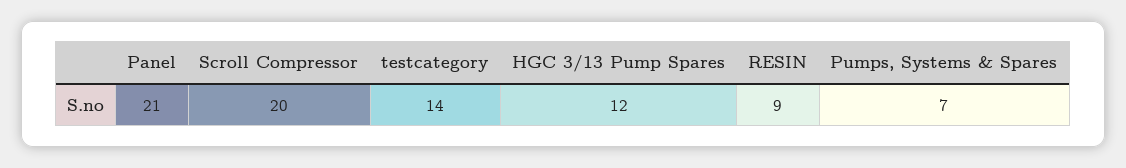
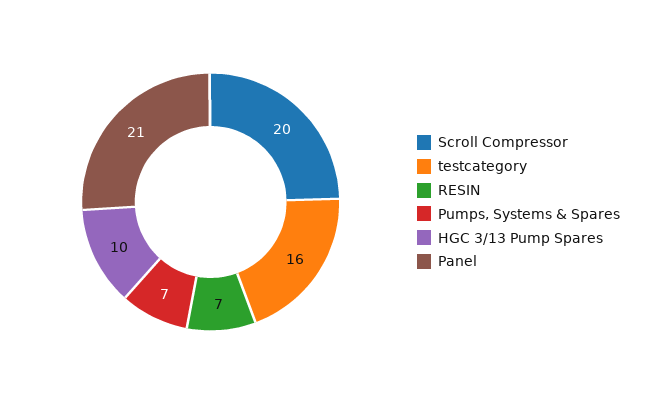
testcategory: 14 -> 16
HGC 3/13 Pump Spares: 12 -> 10
RESIN: 9 -> 7

